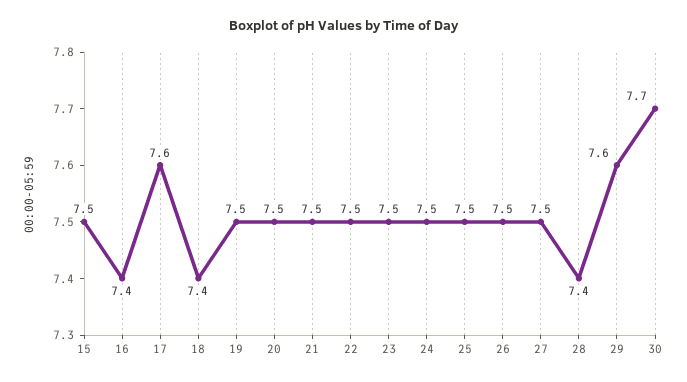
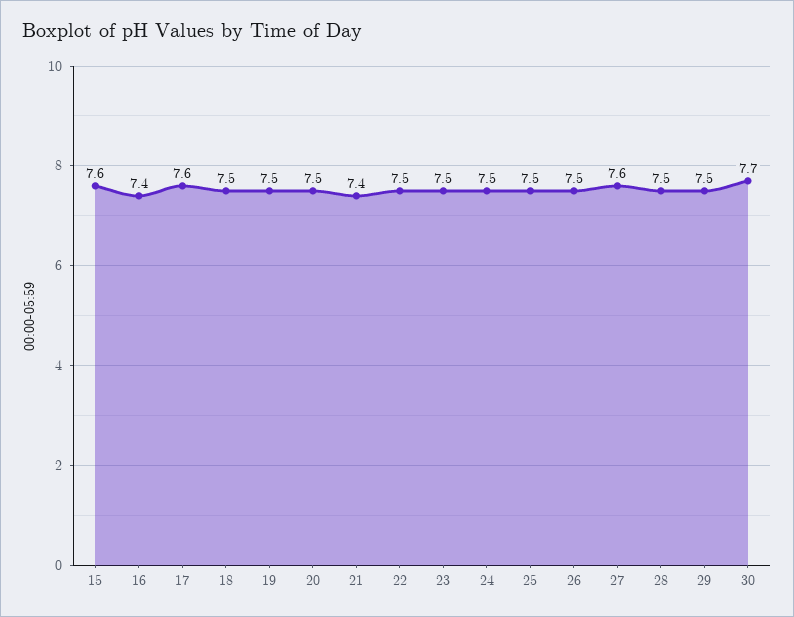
15: 7.5 -> 7.6
18: 7.4 -> 7.5
21: 7.5 -> 7.4
27: 7.5 -> 7.6
28: 7.4 -> 7.5
29: 7.6 -> 7.5

